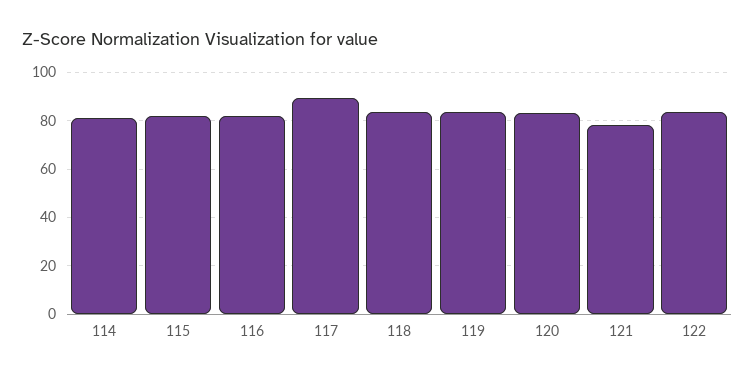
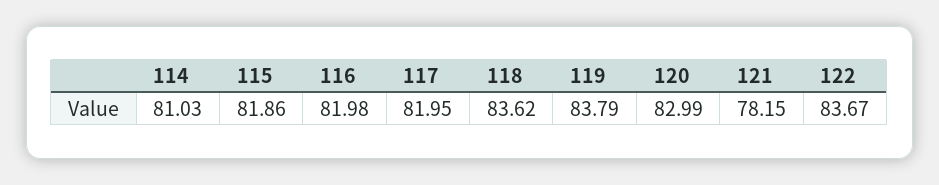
117: 90 -> 81.95

